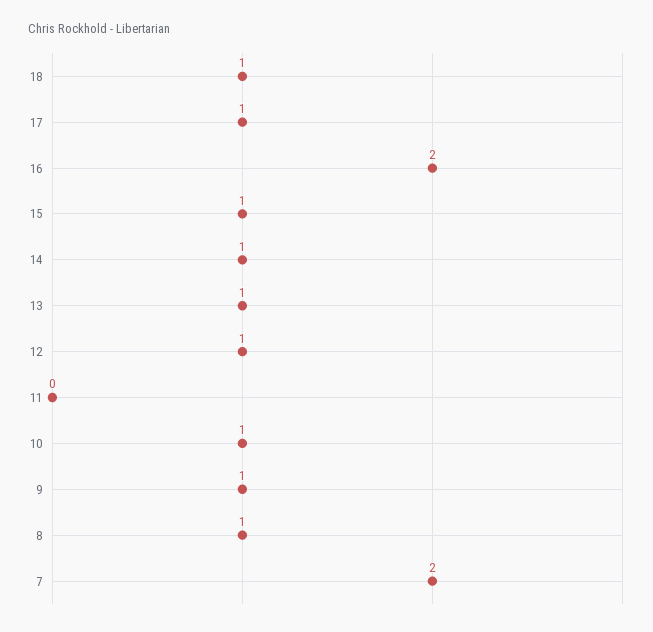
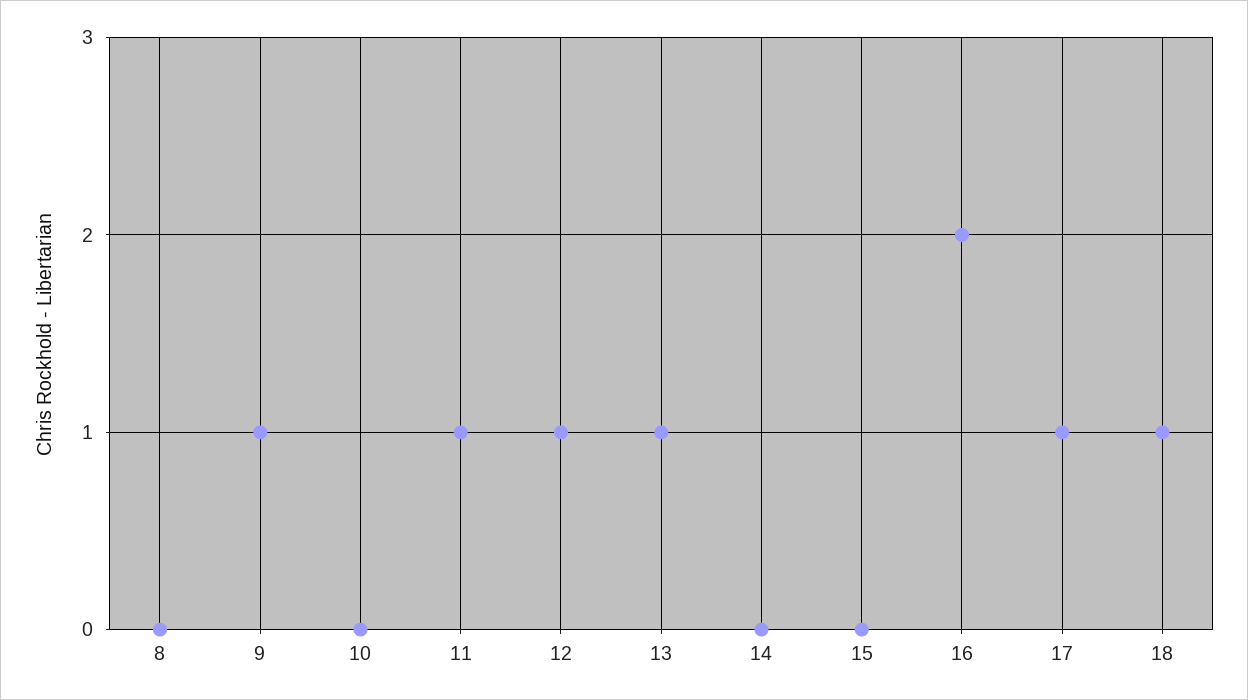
15: 1 -> 0
14: 1 -> 0
11: 0 -> 1
10: 1 -> 0
8: 1 -> 0
7: 2 -> none

